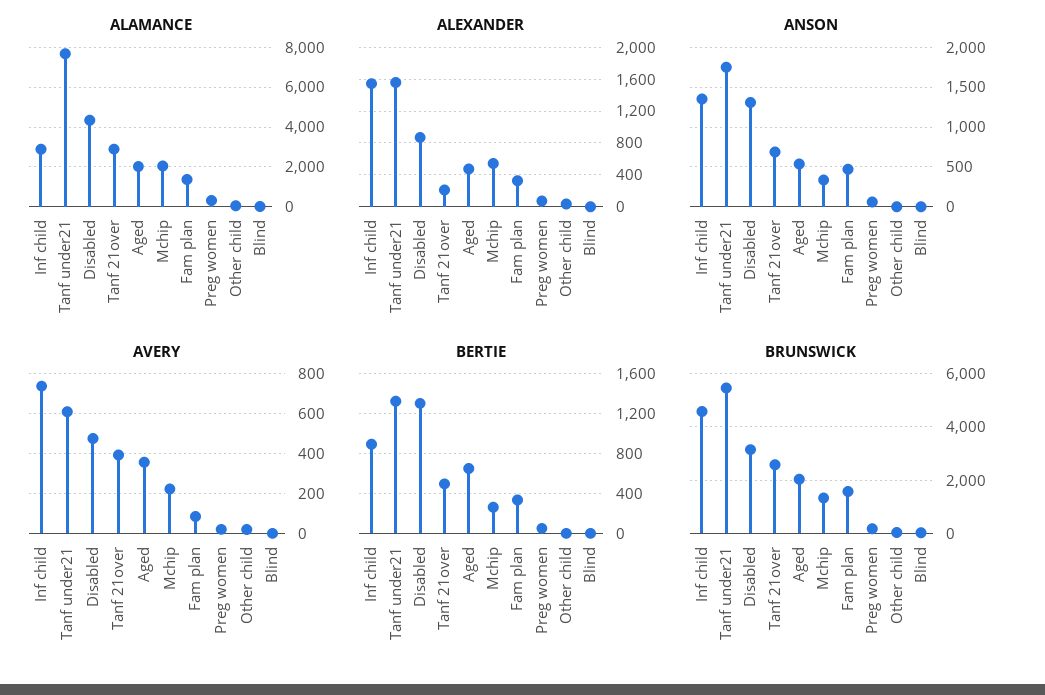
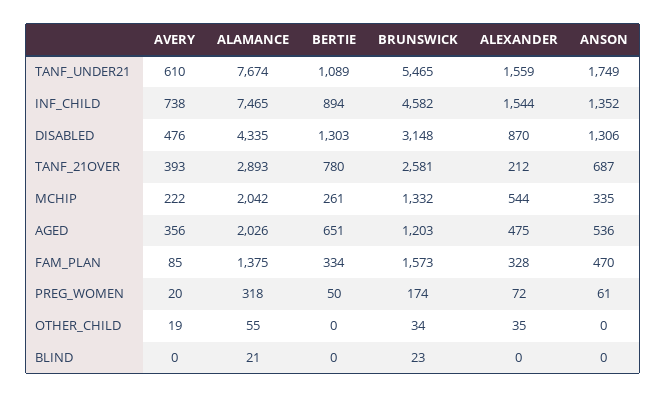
ALAMANCE, Inf child: 3000 -> 7465
BERTIE, Tanf under21: 1300 -> 1089
BERTIE, Tanf 21over: 500 -> 780
BRUNSWICK, Aged: 2000 -> 1203

